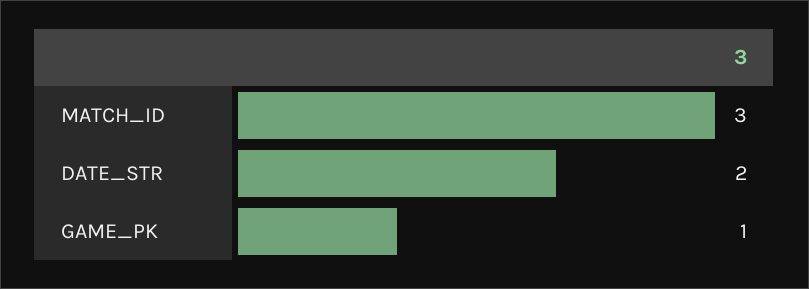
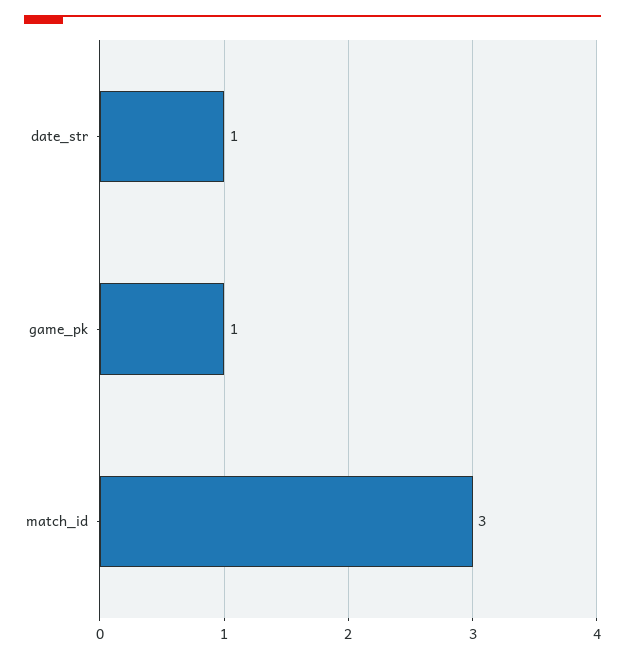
DATE_STR: 2 -> 1

